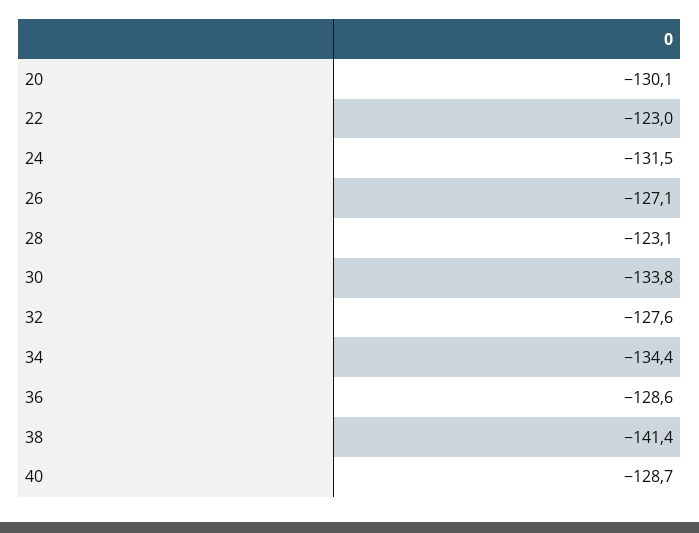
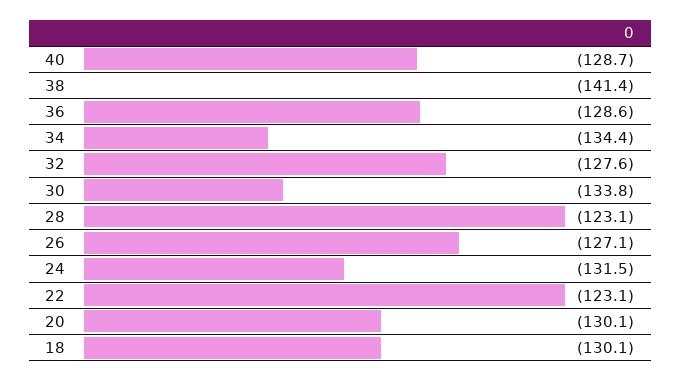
22: -123 -> -123.1
18: none -> -130.1

